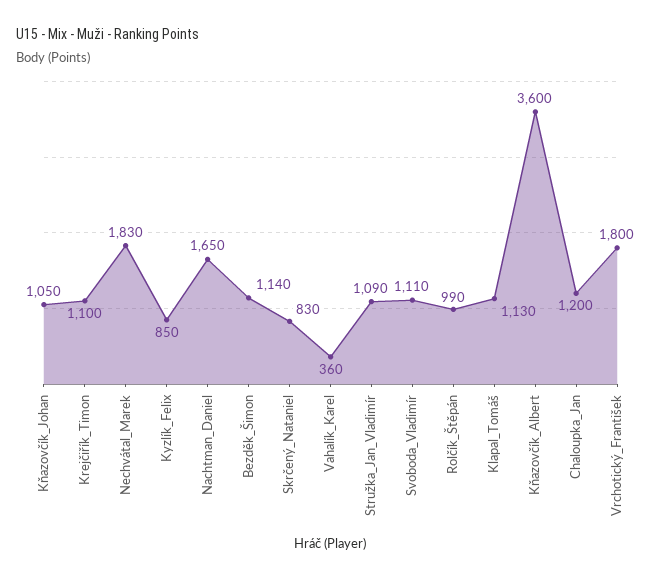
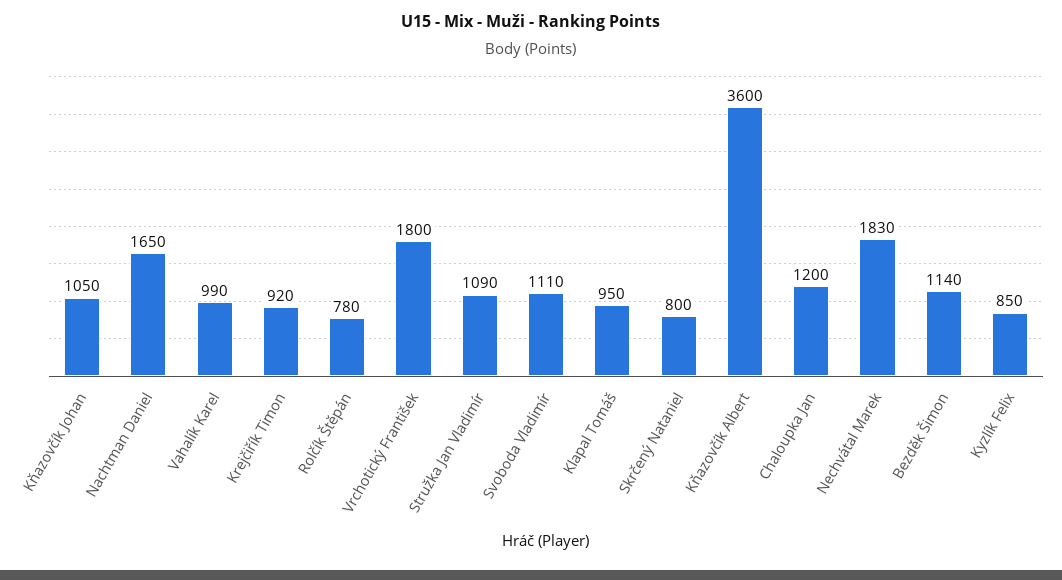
Krejčiřík_Timon: 1100 -> 920
Skrčený_Nataniel: 830 -> 800
Vahalík_Karel: 360 -> 990
Rolčík_Štěpán: 990 -> 780
Klapal_Tomáš: 1130 -> 950

